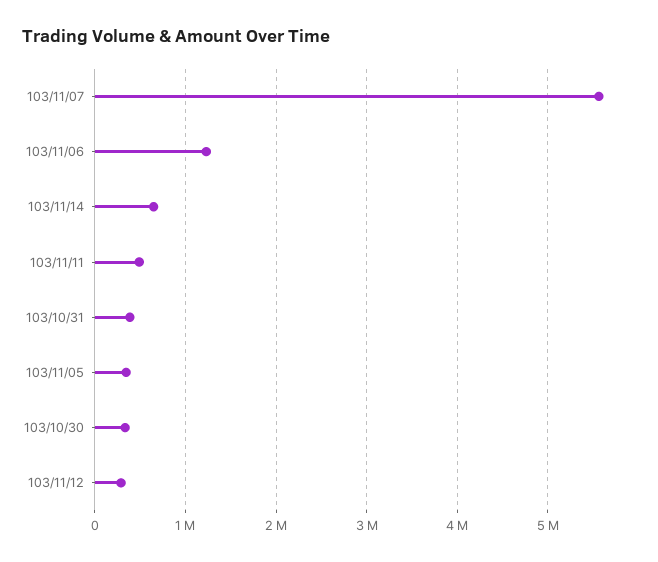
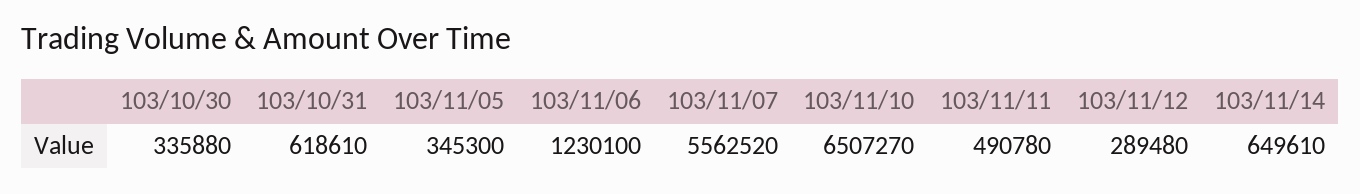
103/10/31: 400000 -> 618610
103/11/10: none -> 6507270

